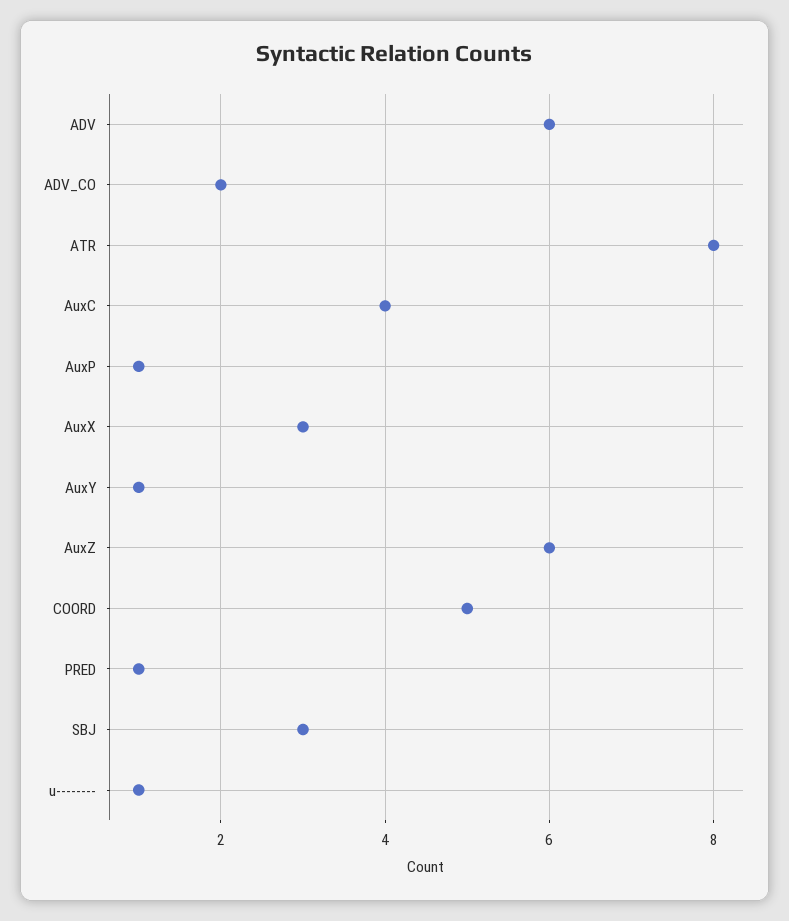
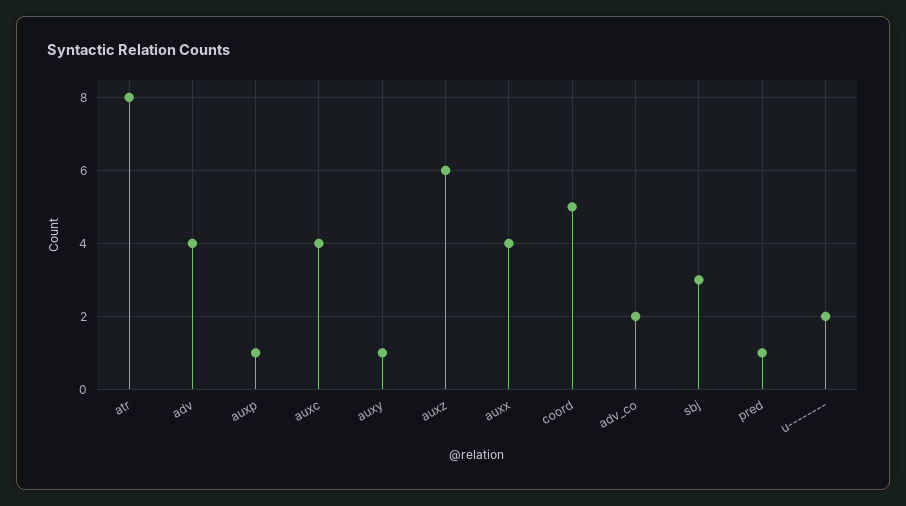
ADV: 6 -> 4
AuxX: 3 -> 4
u--------: 1 -> 2

